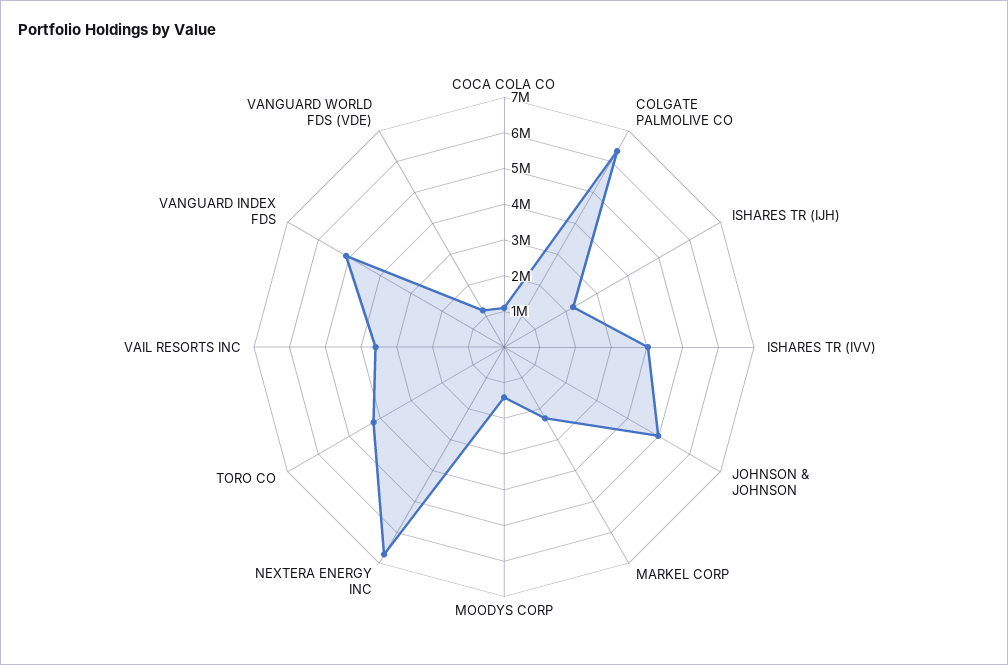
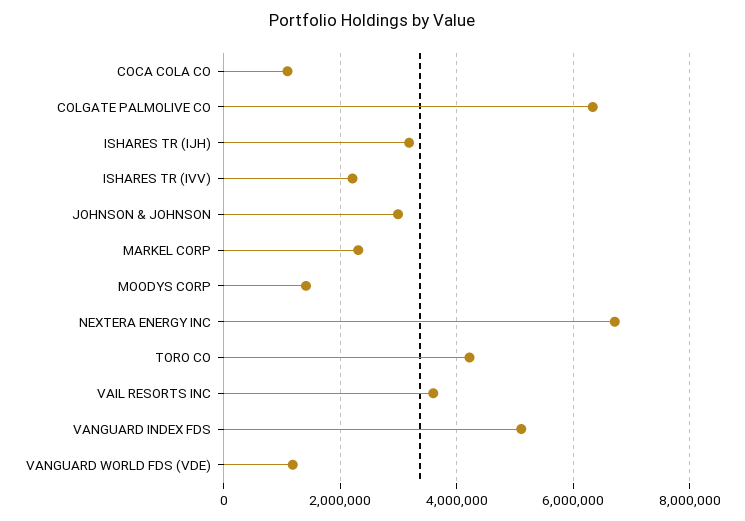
ISHARES TR (IJH): 2250000 -> 3200000
ISHARES TR (IVV): 4000000 -> 2200000
JOHNSON & JOHNSON: 5000000 -> 3000000

